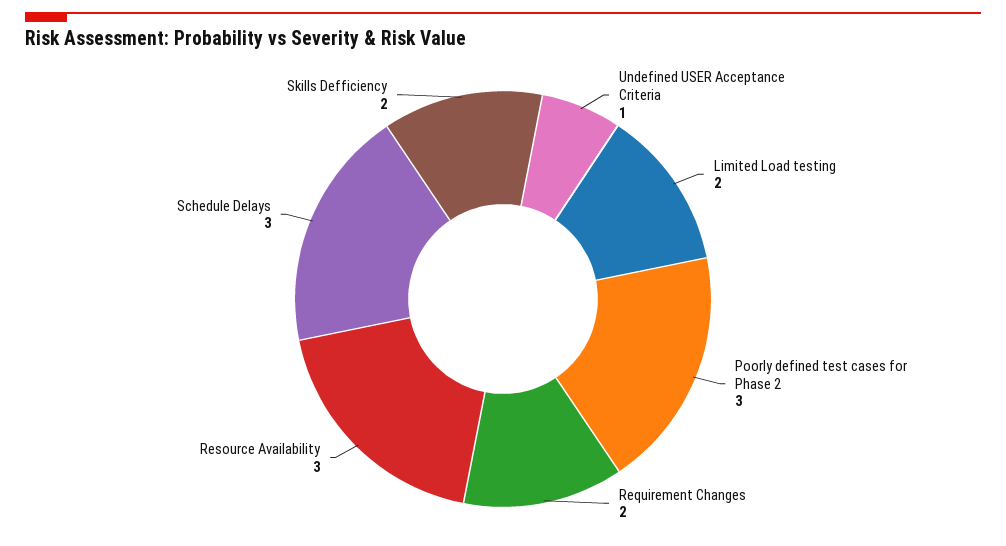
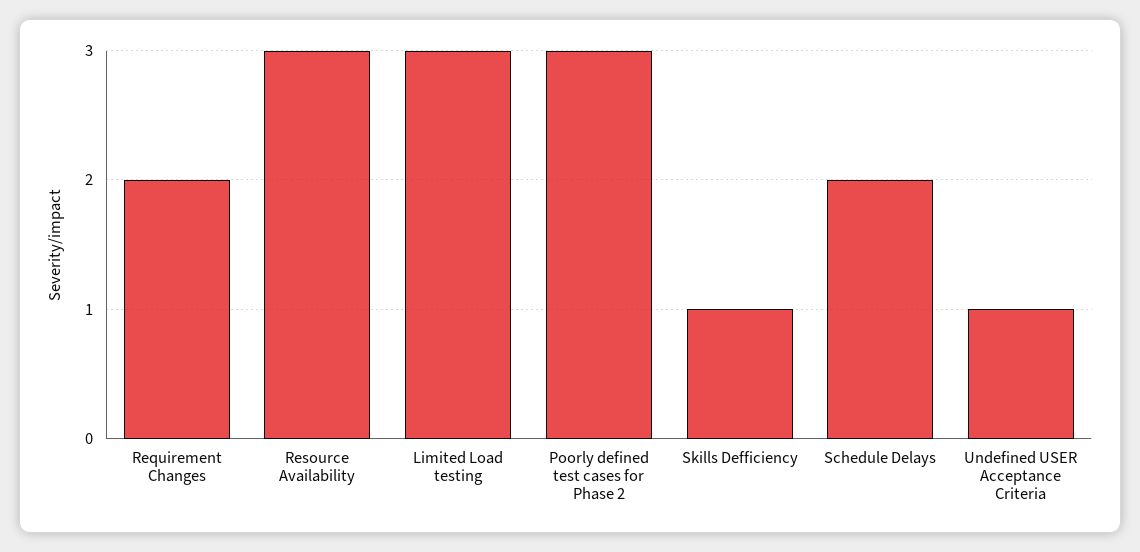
Limited Load testing: 2 -> 3
Schedule Delays: 3 -> 2
Skills Defficiency: 2 -> 1

